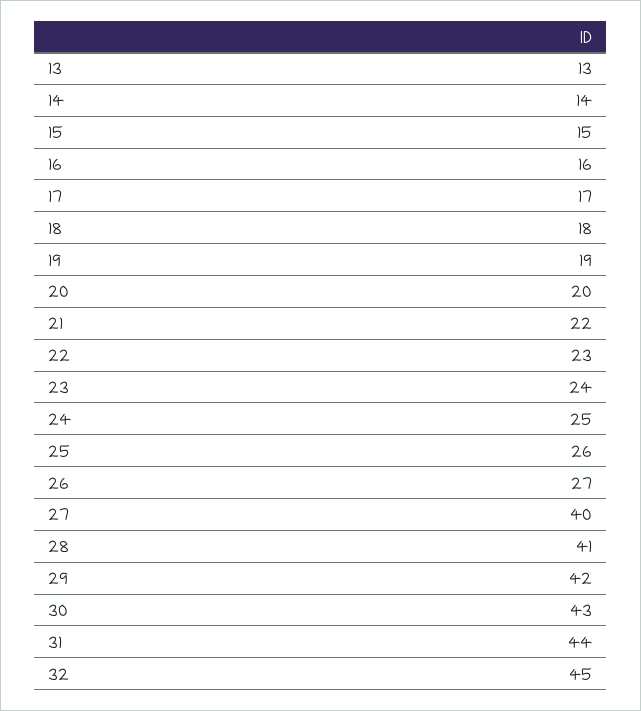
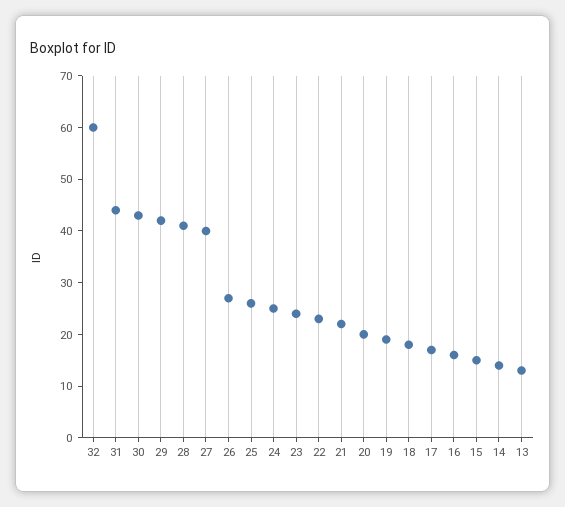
32: 45 -> 60

